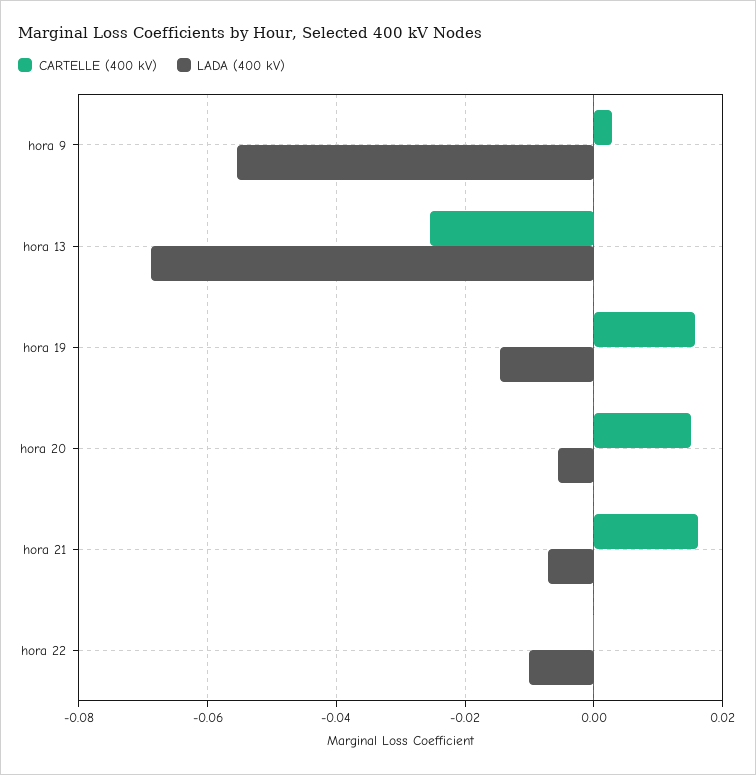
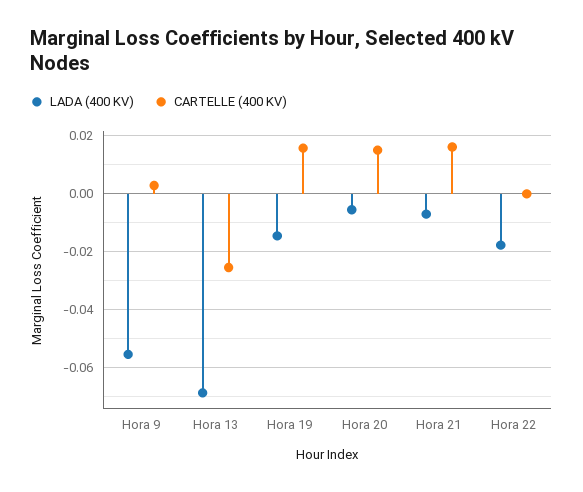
LADA (400 kV), hora 22: -0.01 -> -0.0175

